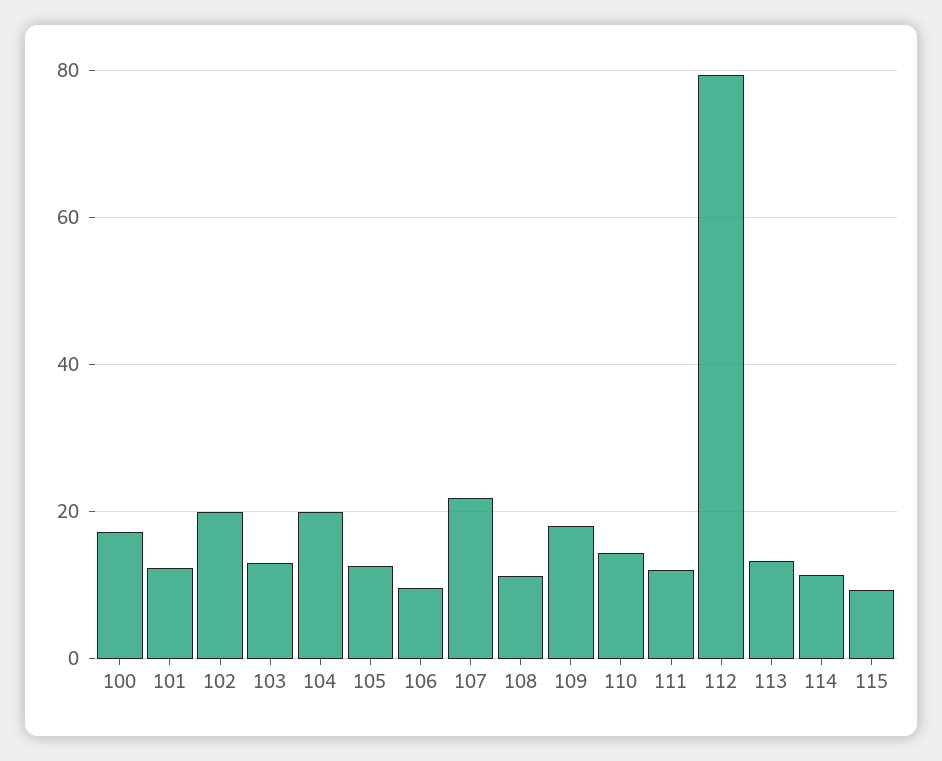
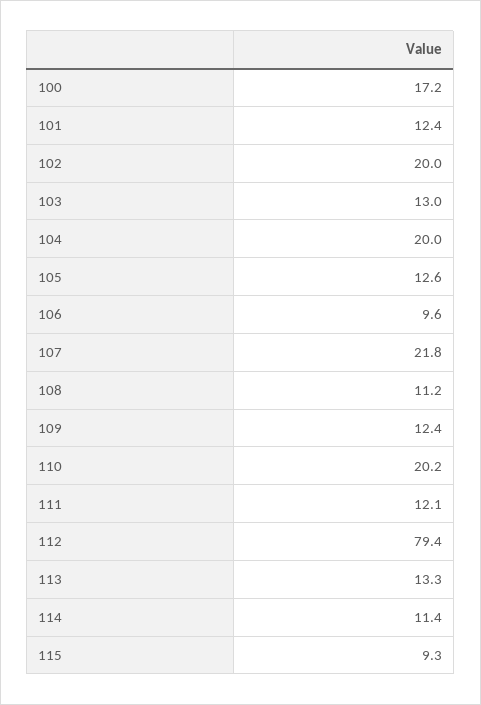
109: 18 -> 12.4
110: 14 -> 20.2

